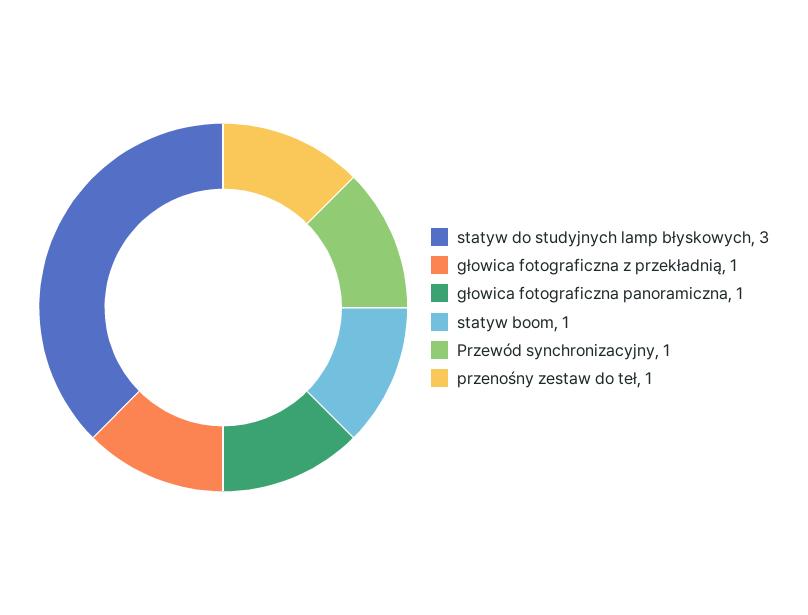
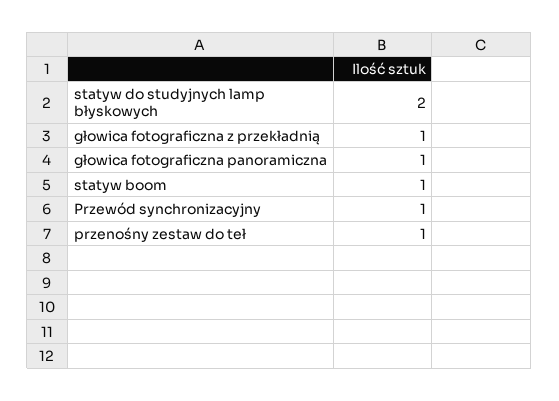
statyw do studyjnych lamp błyskowych: 3 -> 2

